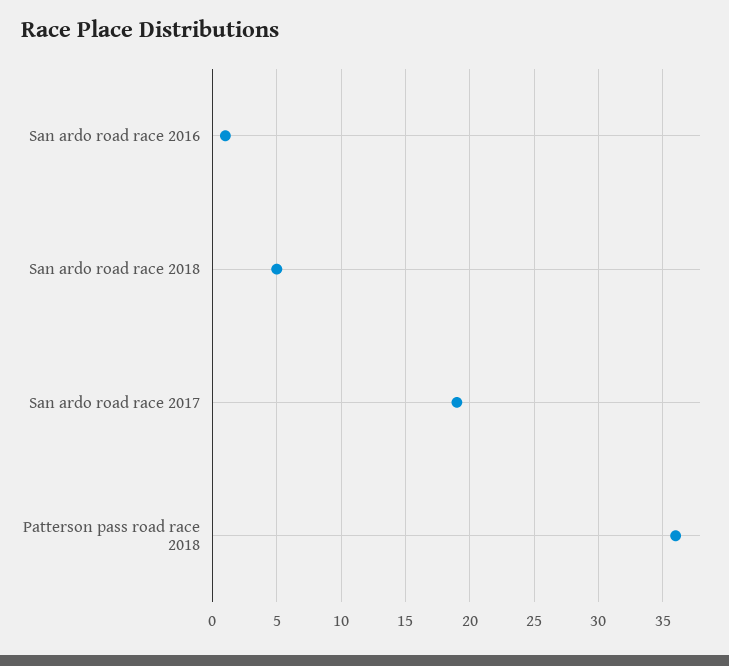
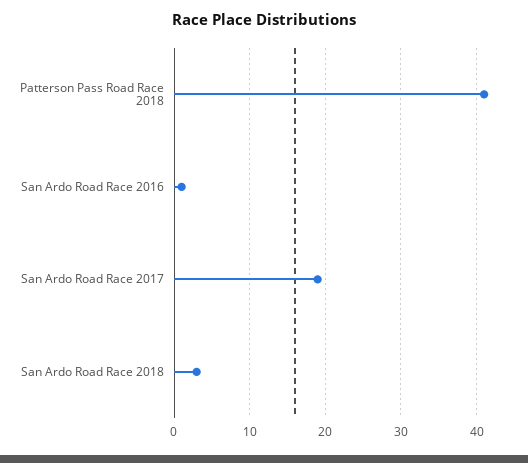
San ardo road race 2018: 5 -> 3
Patterson pass road race 2018: 36 -> 41

